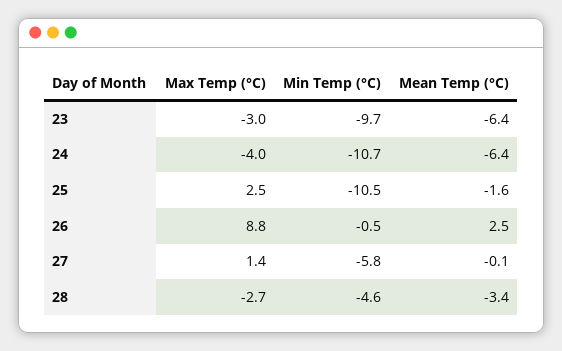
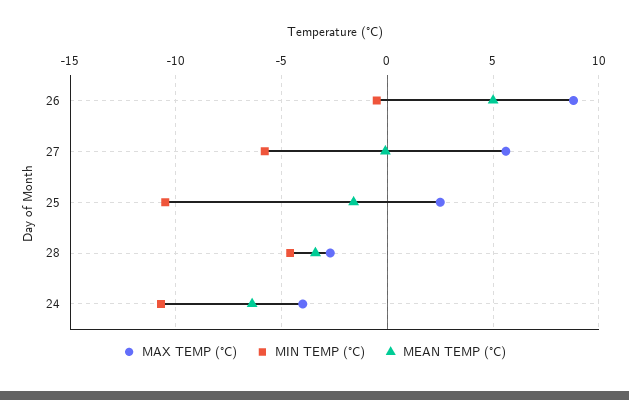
Max Temp (°C), 23: -3 -> none
Min Temp (°C), 23: -9.7 -> none
Mean Temp (°C), 23: -6.4 -> none
Mean Temp (°C), 26: 2.5 -> 5
Max Temp (°C), 27: 1.4 -> 5.5

